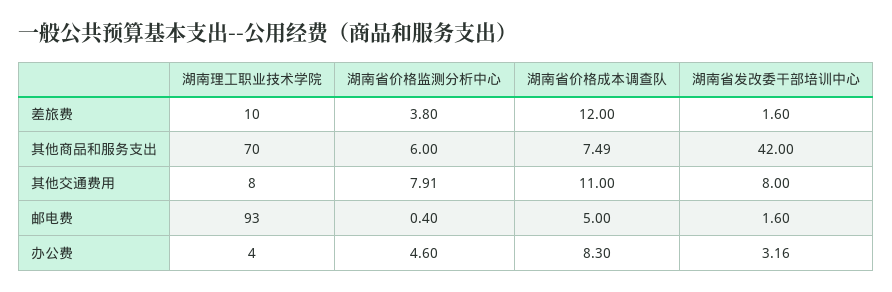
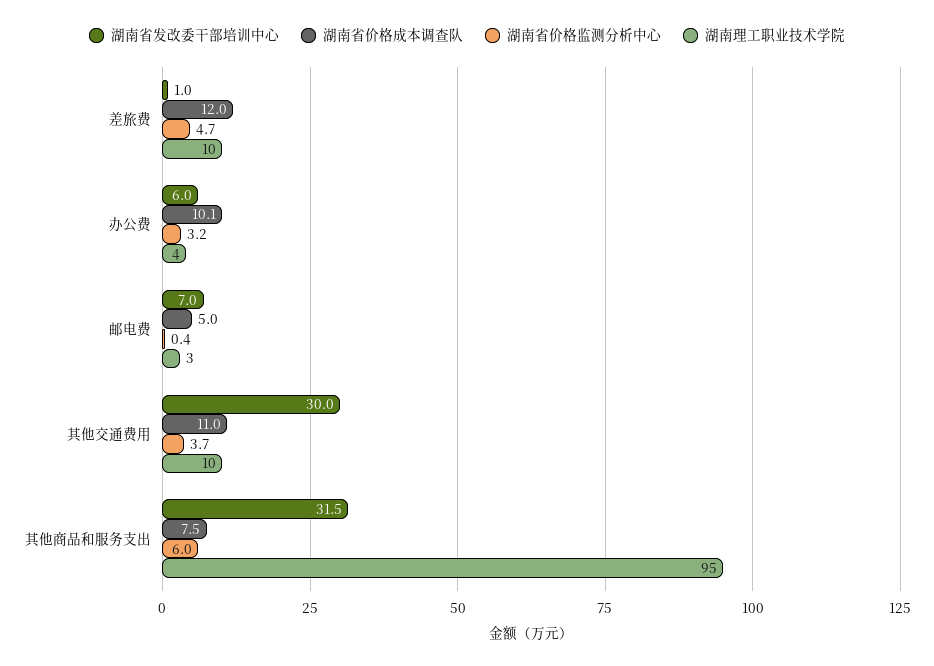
湖南省价格监测分析中心, 差旅费: 3.8 -> 4.7
湖南省发改委干部培训中心, 差旅费: 1.6 -> 1
湖南理工职业技术学院, 其他商品和服务支出: 70 -> 95
湖南省发改委干部培训中心, 其他商品和服务支出: 42 -> 31.5
湖南理工职业技术学院, 其他交通费用: 8 -> 10
湖南省价格监测分析中心, 其他交通费用: 7.91 -> 3.7
湖南省发改委干部培训中心, 其他交通费用: 8 -> 30
湖南理工职业技术学院, 邮电费: 93 -> 3
湖南省发改委干部培训中心, 邮电费: 1.6 -> 7
湖南省价格监测分析中心, 办公费: 4.6 -> 3.2
湖南省价格成本调查队, 办公费: 8.3 -> 10.1
湖南省发改委干部培训中心, 办公费: 3.16 -> 6

